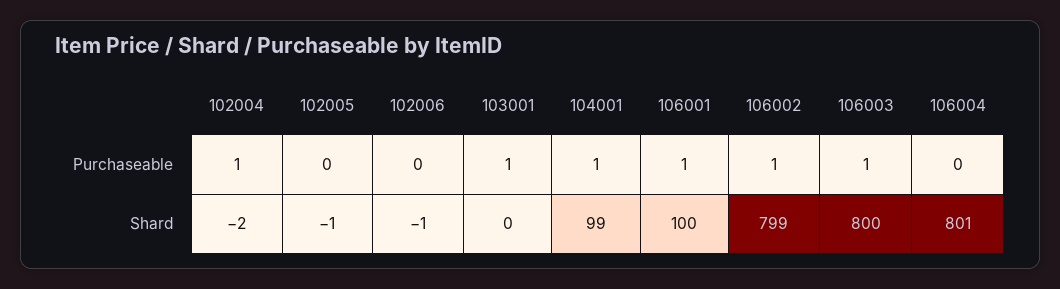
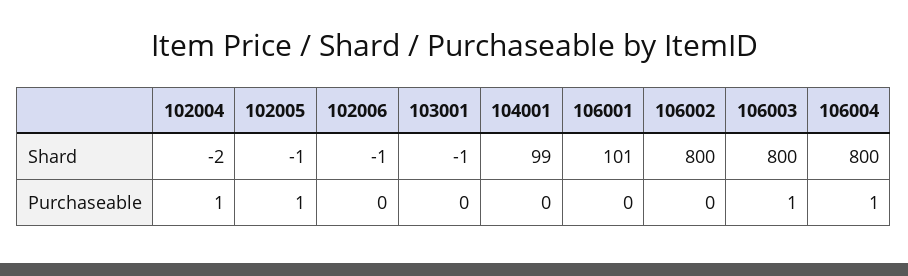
102005, Purchaseable: 0 -> 1
103001, Purchaseable: 1 -> 0
104001, Purchaseable: 1 -> 0
106001, Purchaseable: 1 -> 0
106002, Purchaseable: 1 -> 0
106004, Purchaseable: 0 -> 1
103001, Shard: 0 -> -1
106001, Shard: 100 -> 101
106002, Shard: 799 -> 800
106004, Shard: 801 -> 800

